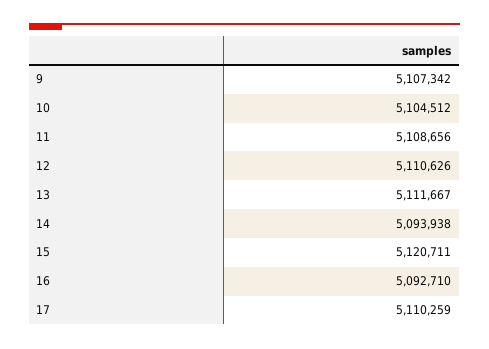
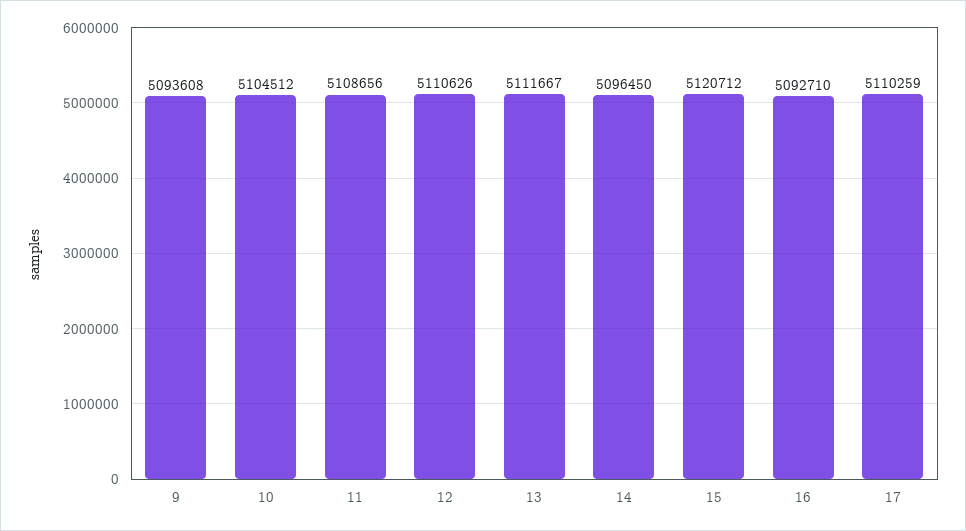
9: 5107342 -> 5093608
14: 5093938 -> 5096450
15: 5120711 -> 5120712

